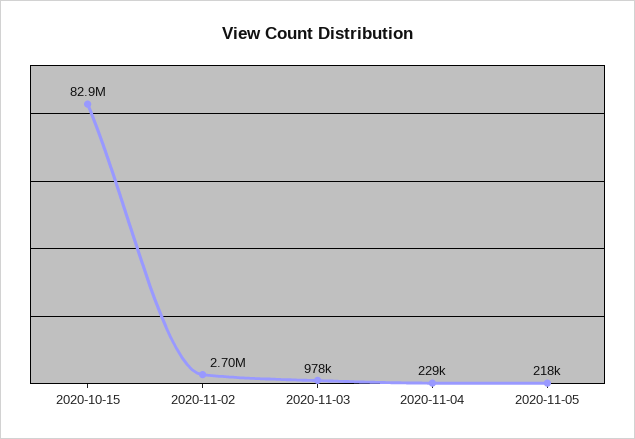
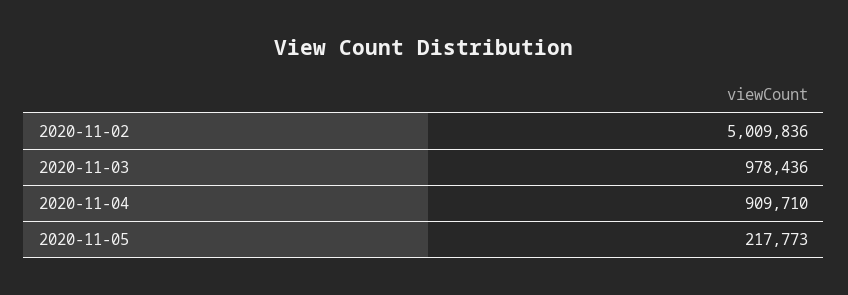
2020-10-15: 82900000 -> none
2020-11-02: 2700000 -> 5009836
2020-11-04: 229000 -> 909710

